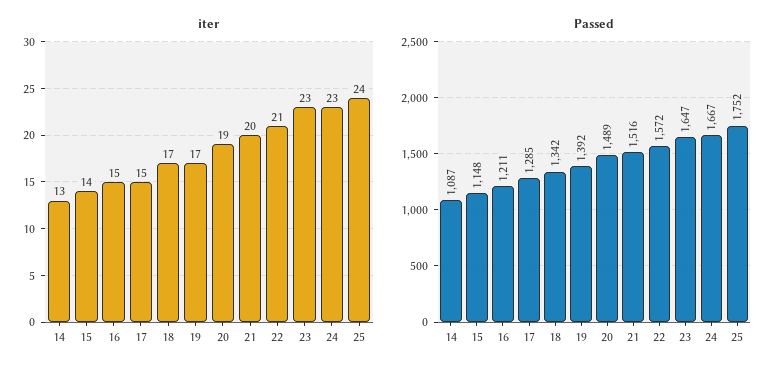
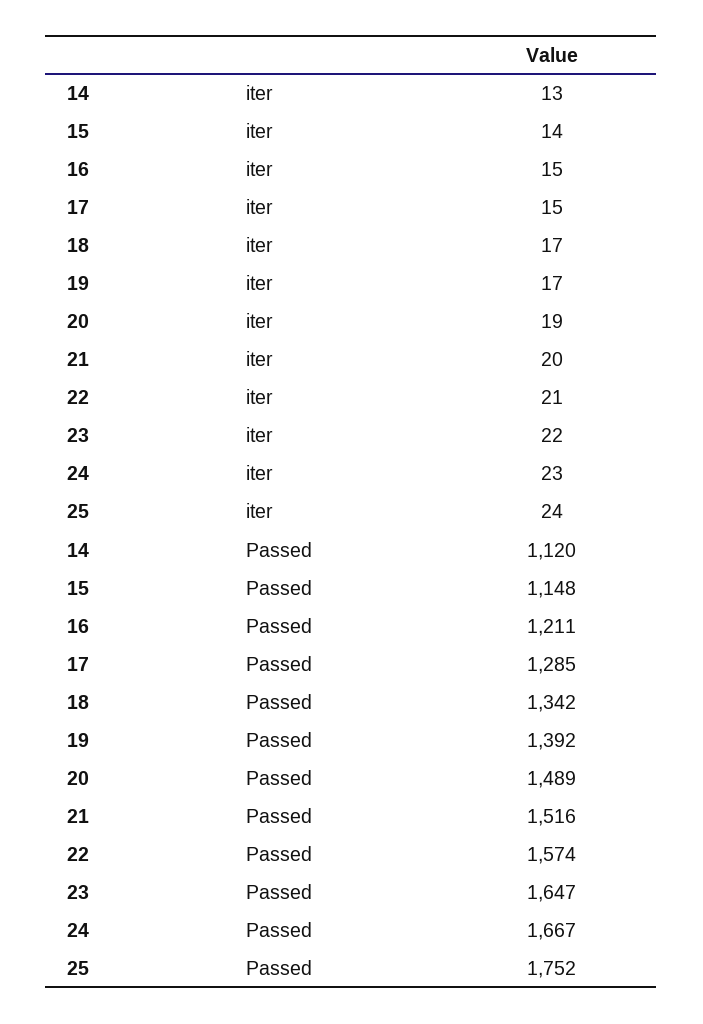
iter, 23: 23 -> 22
Passed, 14: 1087 -> 1120
Passed, 22: 1572 -> 1574

